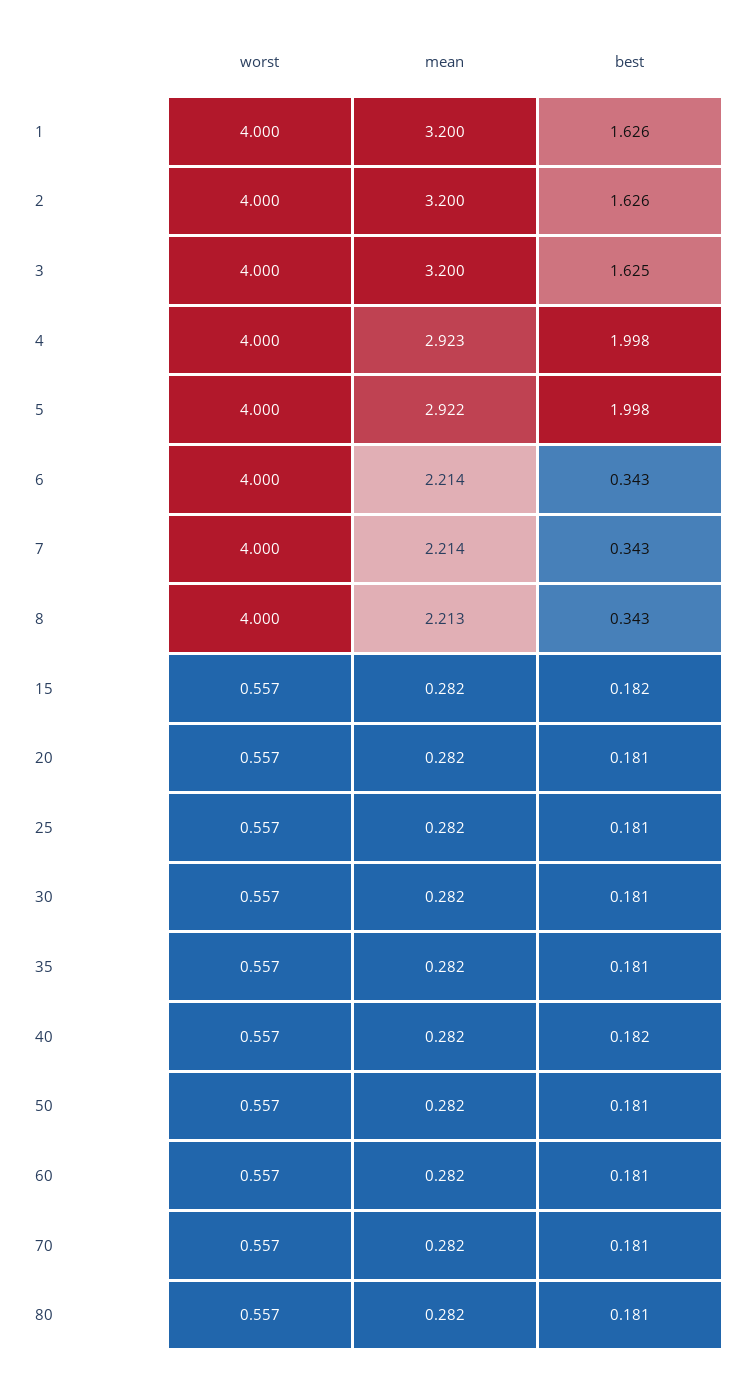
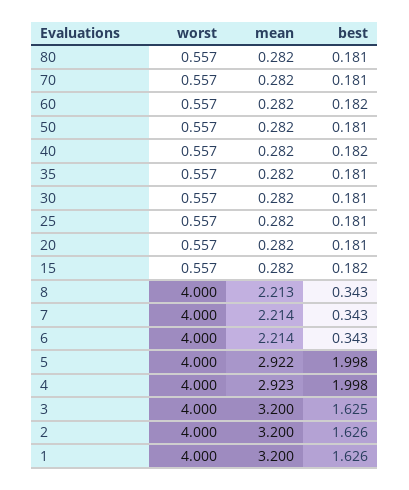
best, 60: 0.181 -> 0.182

